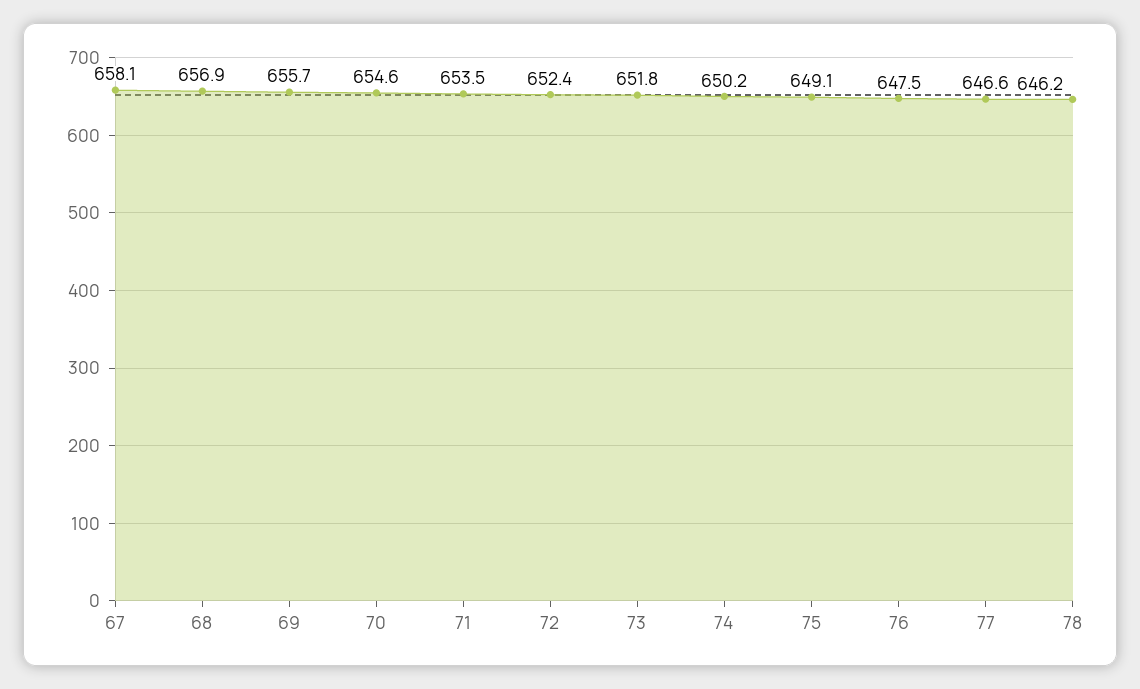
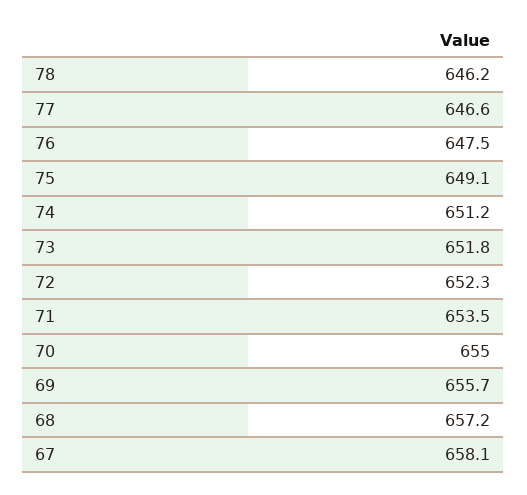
68: 656.9 -> 657.2
70: 654.6 -> 655
72: 652.4 -> 652.3
74: 650.2 -> 651.2

